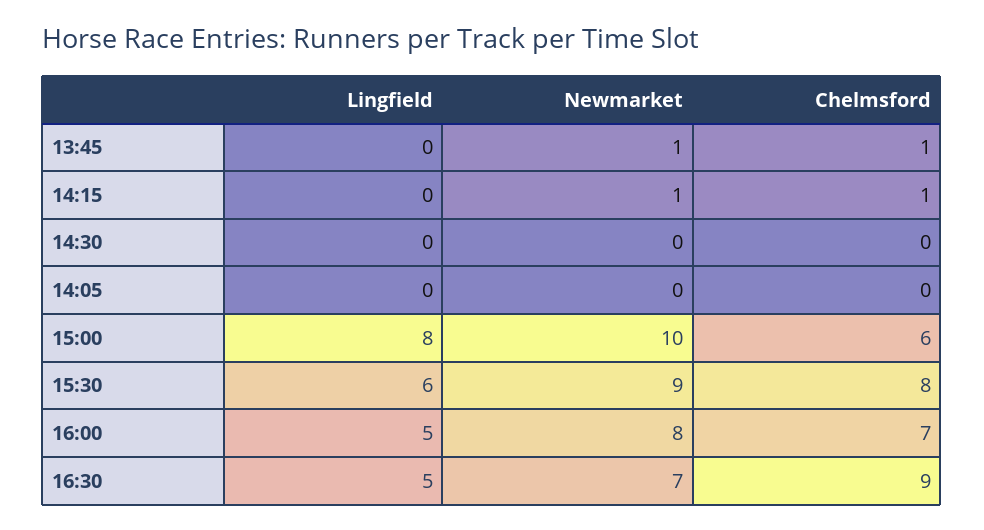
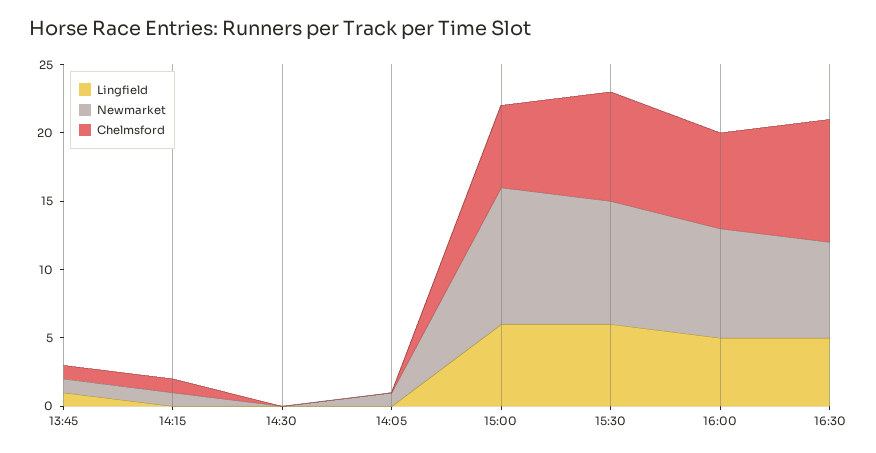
Lingfield, 13:45: 0 -> 1
Newmarket, 14:05: 0 -> 1
Lingfield, 15:00: 8 -> 6

